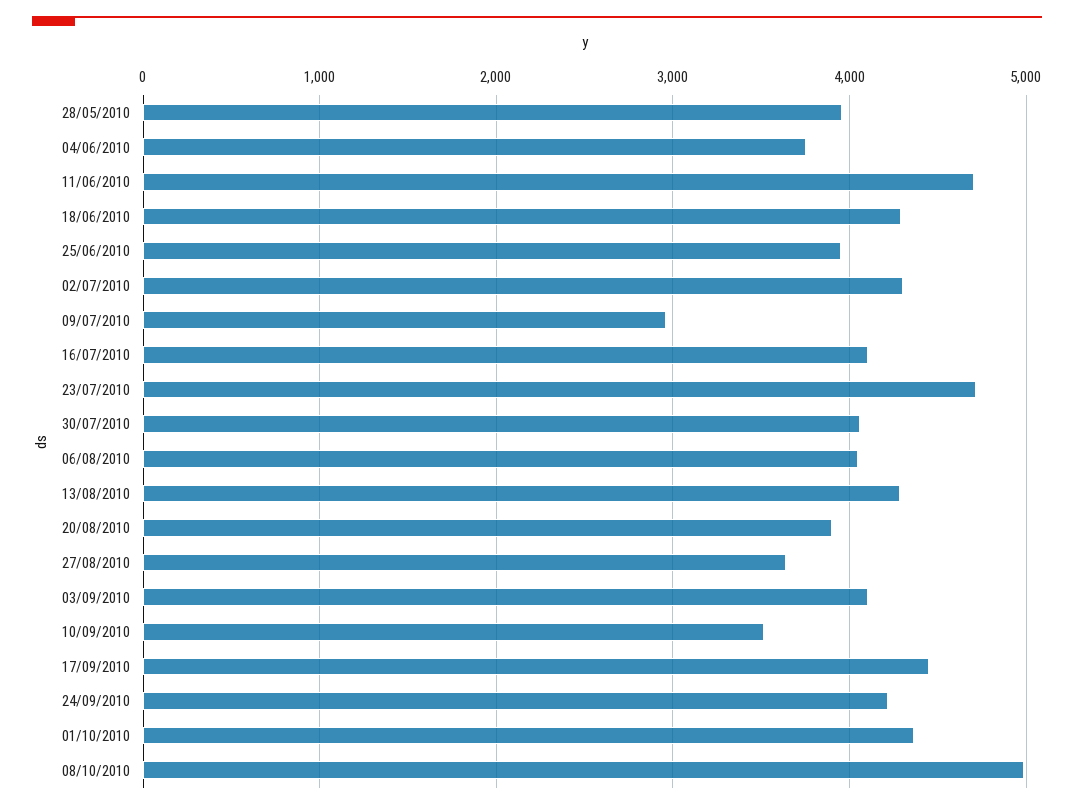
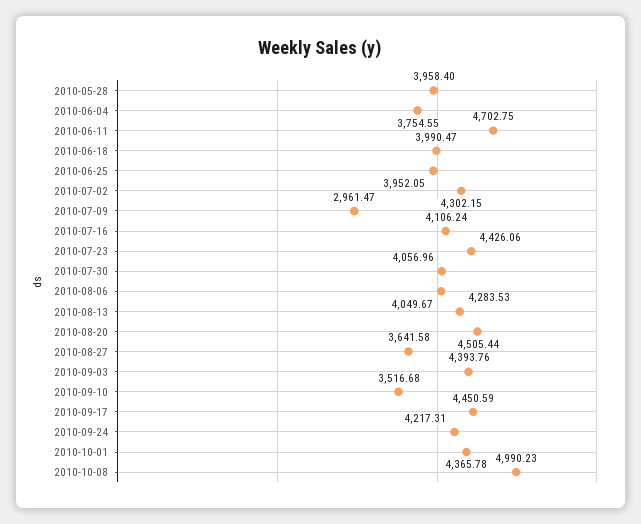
18/06/2010: 4300 -> 3990.47
23/07/2010: 4700 -> 4426.06
20/08/2010: 3900 -> 4505.44
03/09/2010: 4100 -> 4393.76

